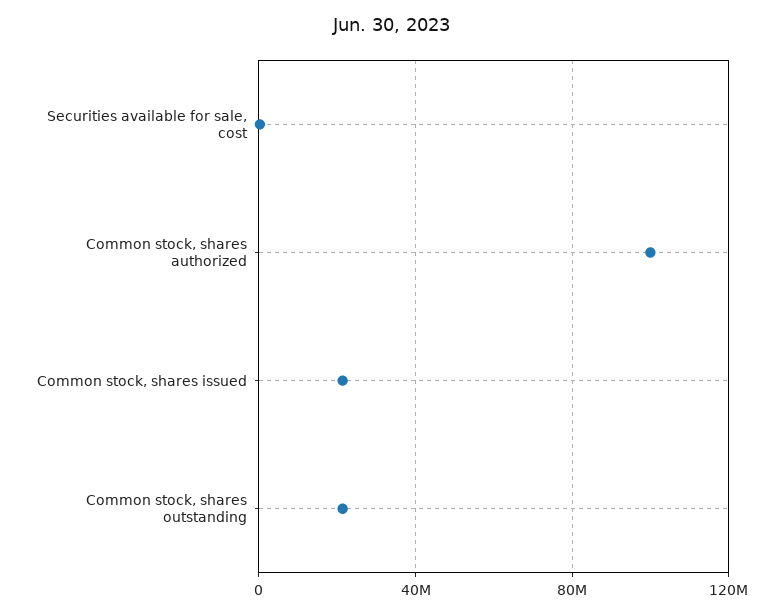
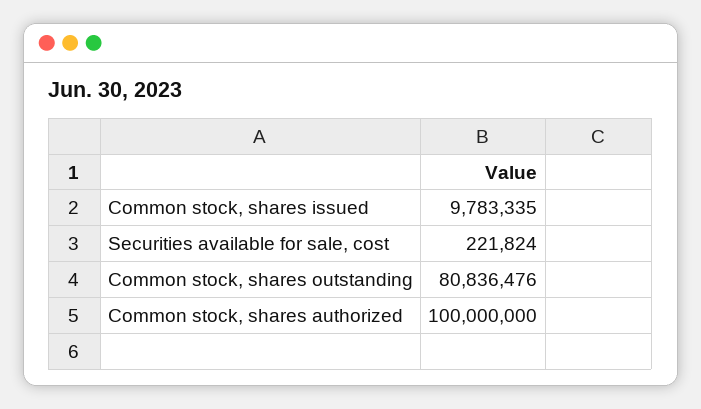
Common stock, shares issued: 20000000 -> 9783335
Common stock, shares outstanding: 20000000 -> 80836476

